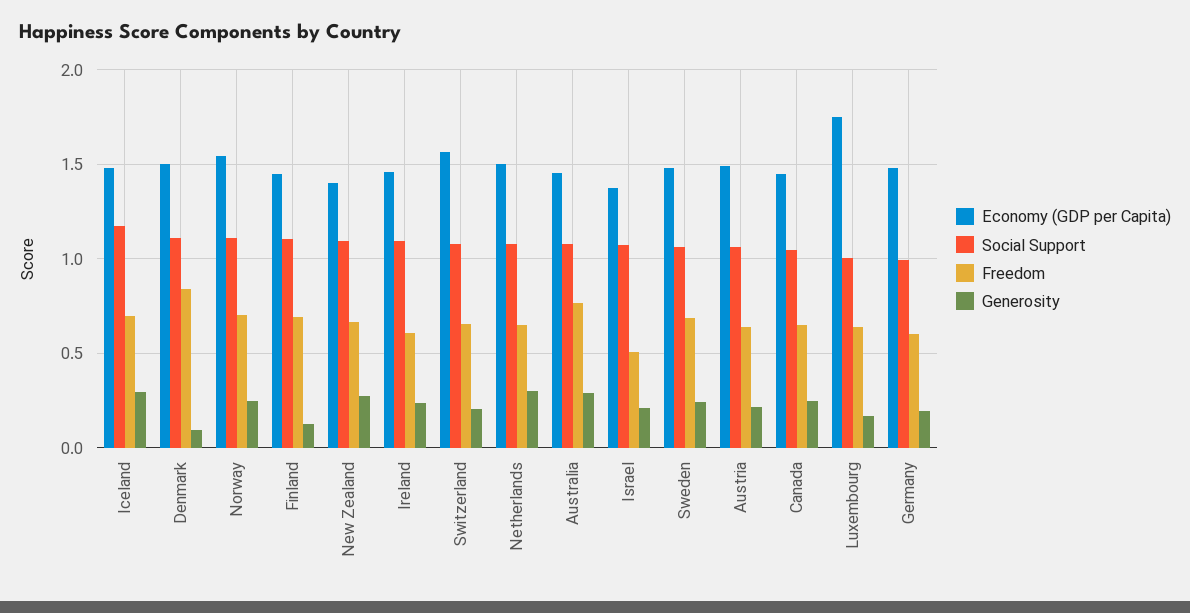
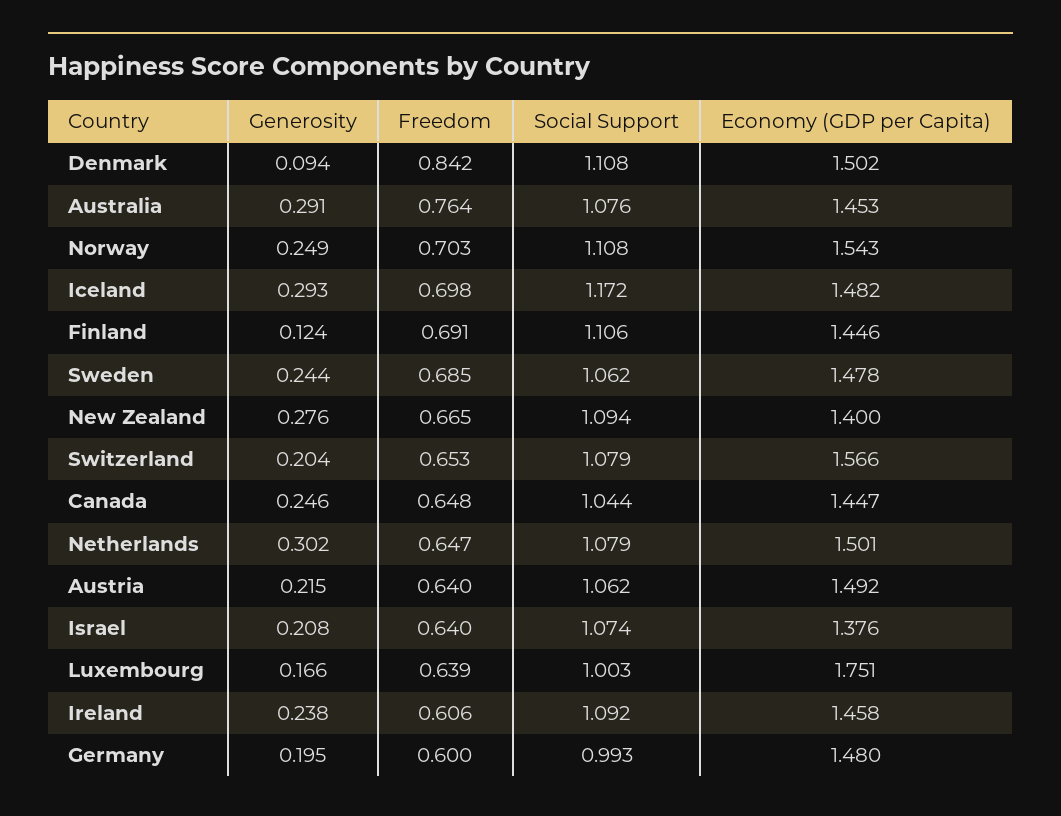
Freedom, Israel: 0.5 -> 0.64

